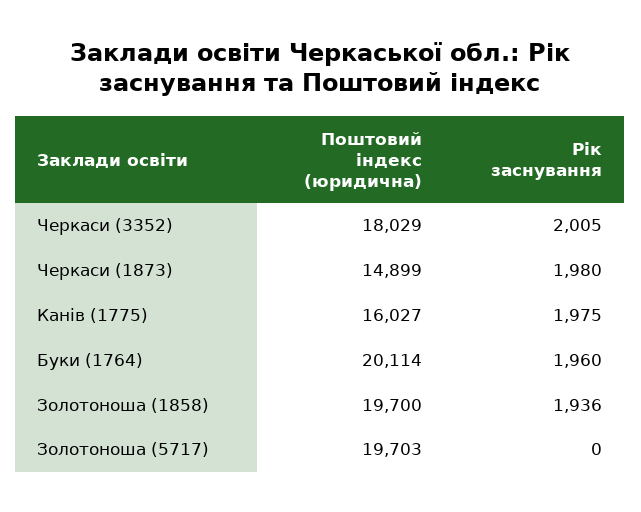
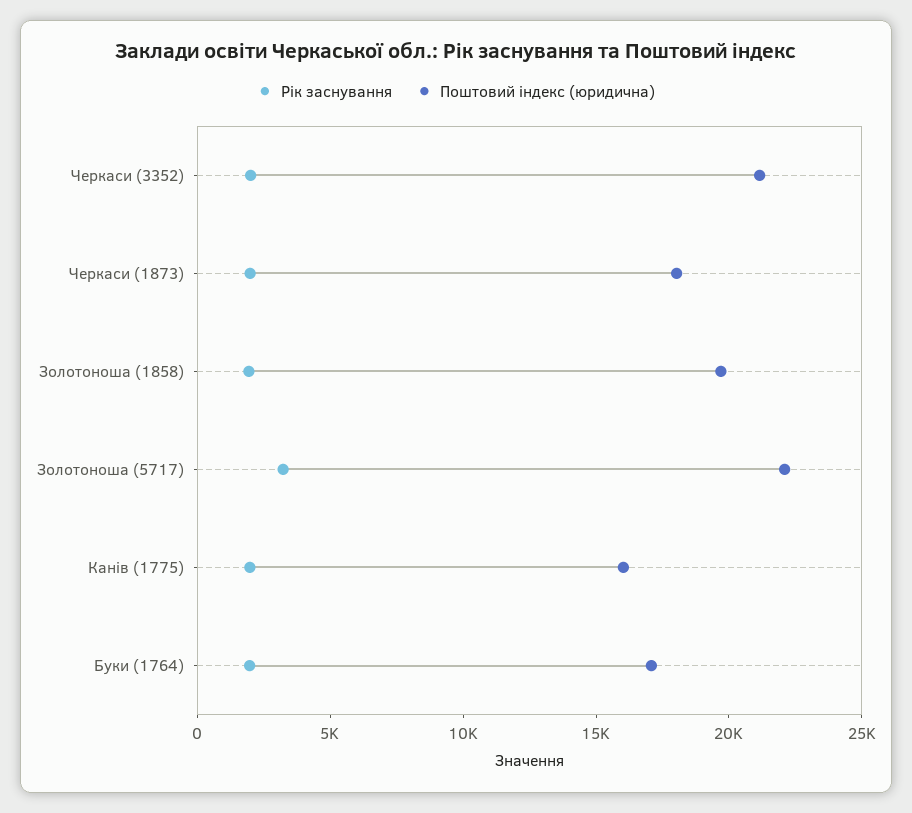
Поштовий індекс (юридична), Черкаси (3352): 18029 -> 21000
Поштовий індекс (юридична), Черкаси (1873): 14899 -> 18000
Поштовий індекс (юридична), Буки (1764): 20114 -> 17000
Поштовий індекс (юридична), Золотоноша (5717): 19703 -> 22000
Рік заснування, Золотоноша (5717): 0 -> 3000

